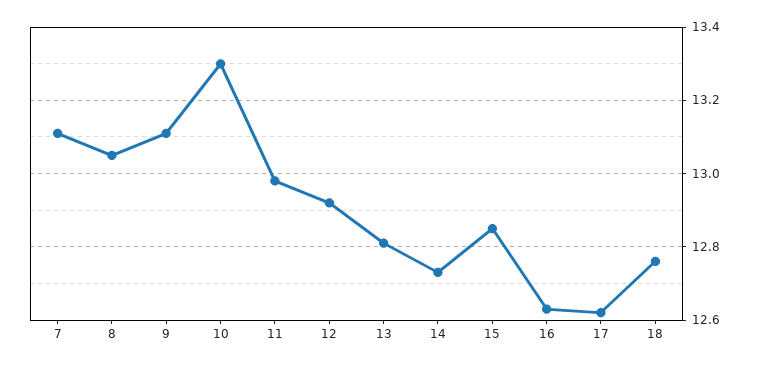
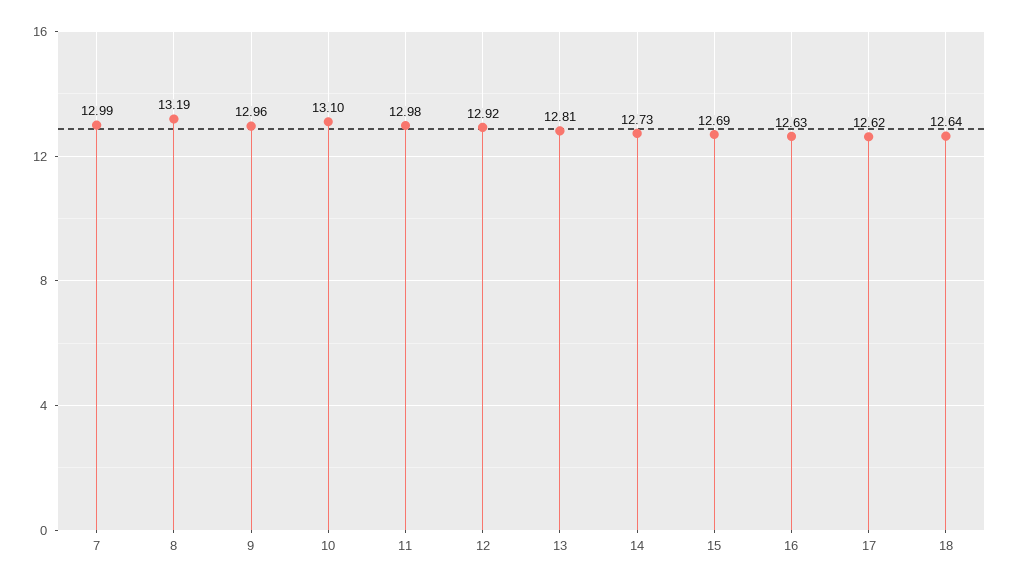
7: 13.1 -> 12.99
8: 13.05 -> 13.19
9: 13.1 -> 12.96
10: 13.3 -> 13.1
15: 12.85 -> 12.69
18: 12.75 -> 12.64

